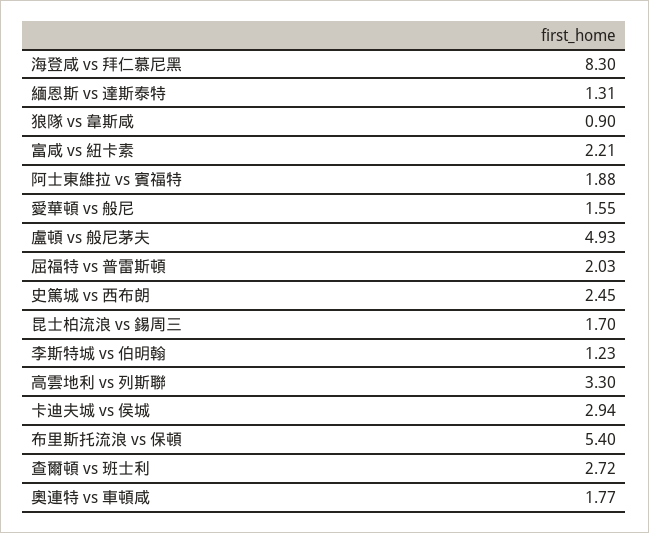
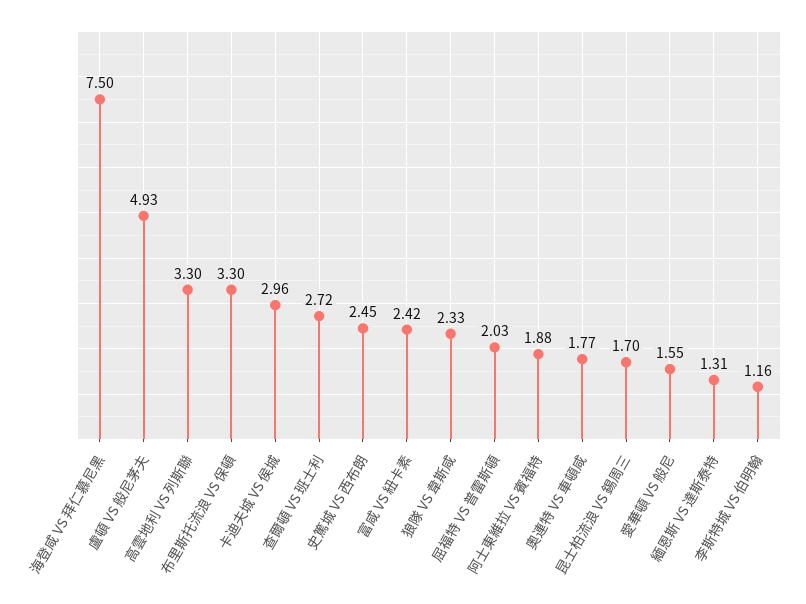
海登咸 vs 拜仁慕尼黑: 8.3 -> 7.5
狼隊 vs 韋斯咸: 0.9 -> 2.33
富咸 vs 紐卡素: 2.21 -> 2.42
李斯特城 vs 伯明翰: 1.23 -> 1.16
卡迪夫城 vs 侯城: 2.94 -> 2.96
布里斯托流浪 vs 保頓: 5.4 -> 3.3

